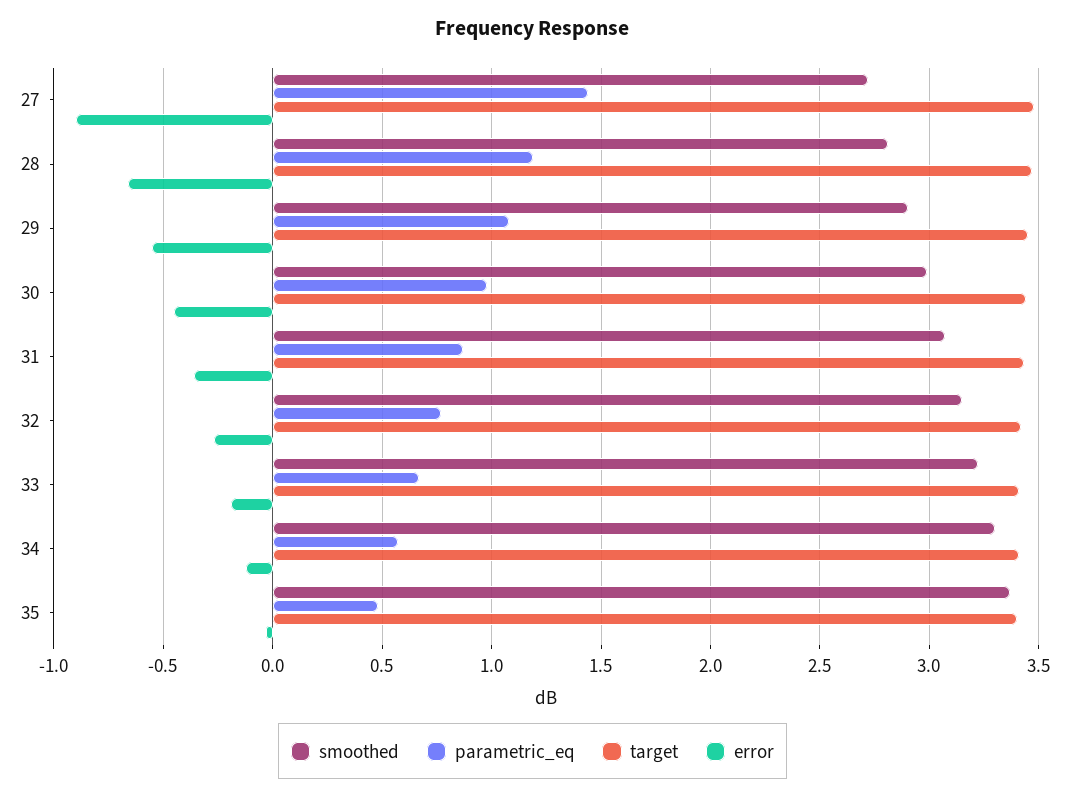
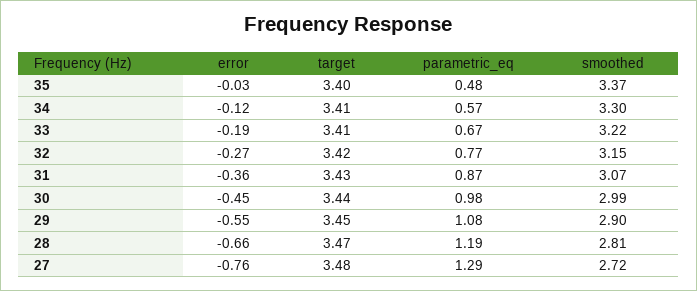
parametric_eq, 27: 1.45 -> 1.29
error, 27: -0.9 -> -0.76

